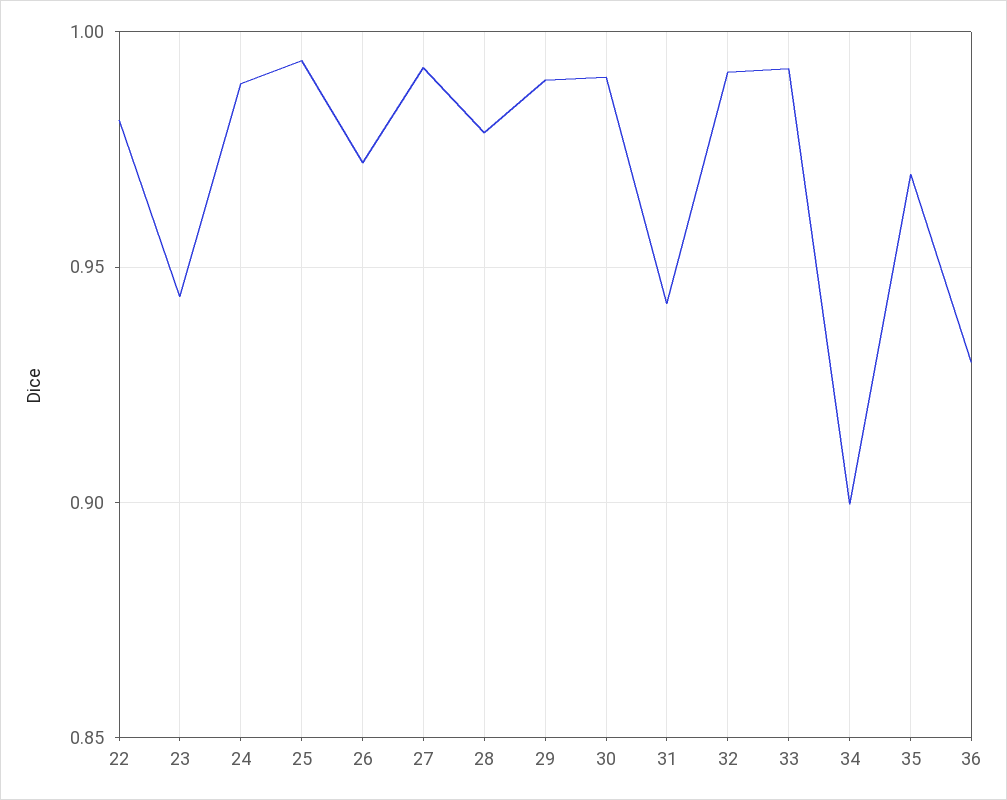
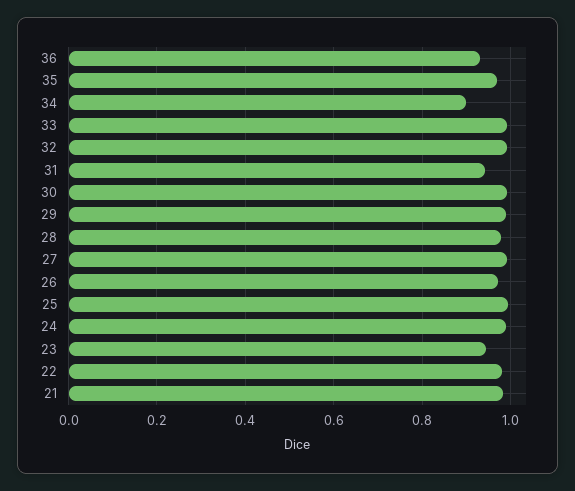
21: none -> 0.98

